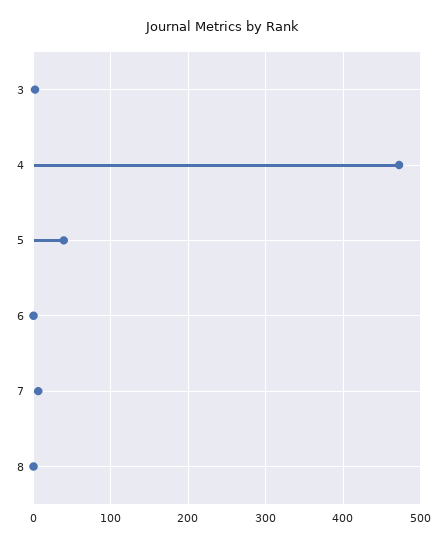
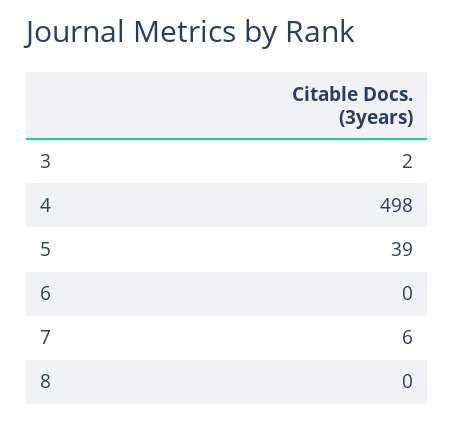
4: 470 -> 498

